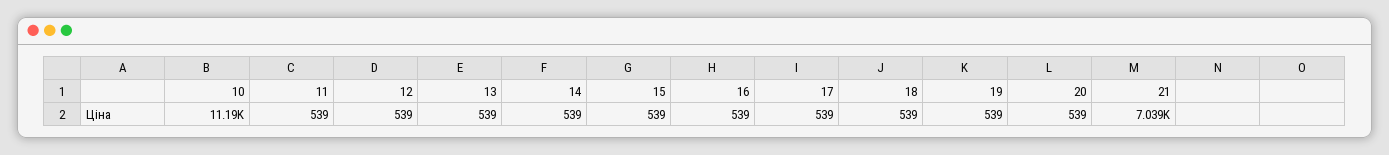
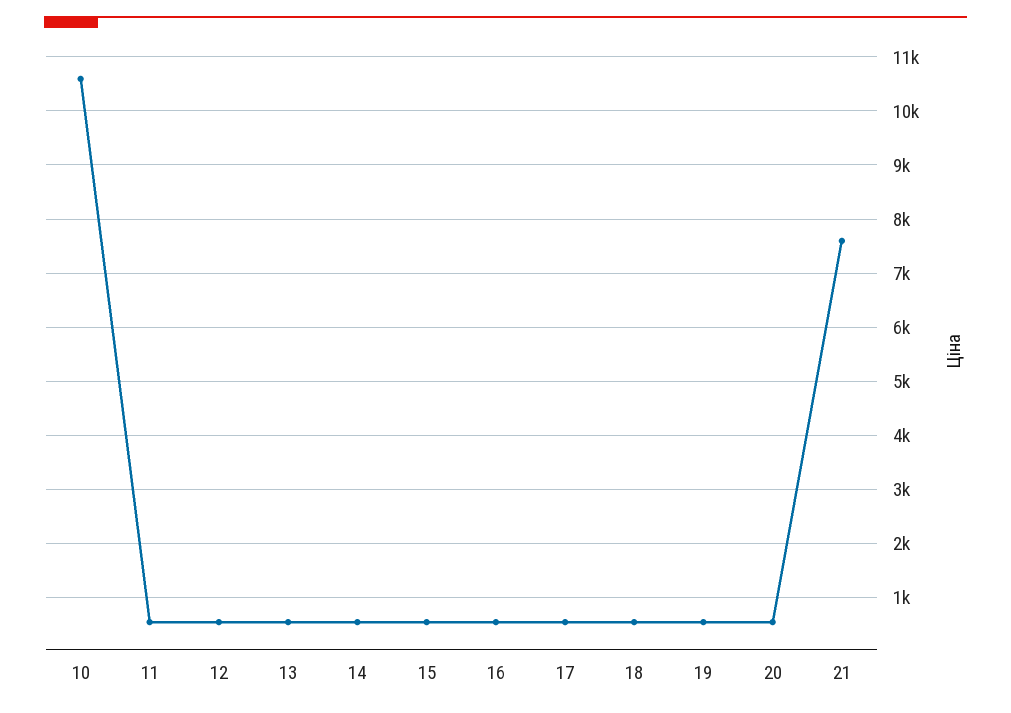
10: 11190 -> 10600
21: 7039 -> 7600

